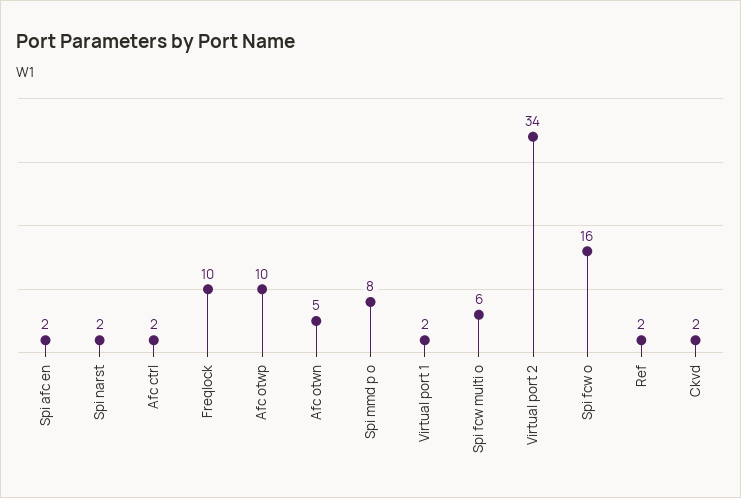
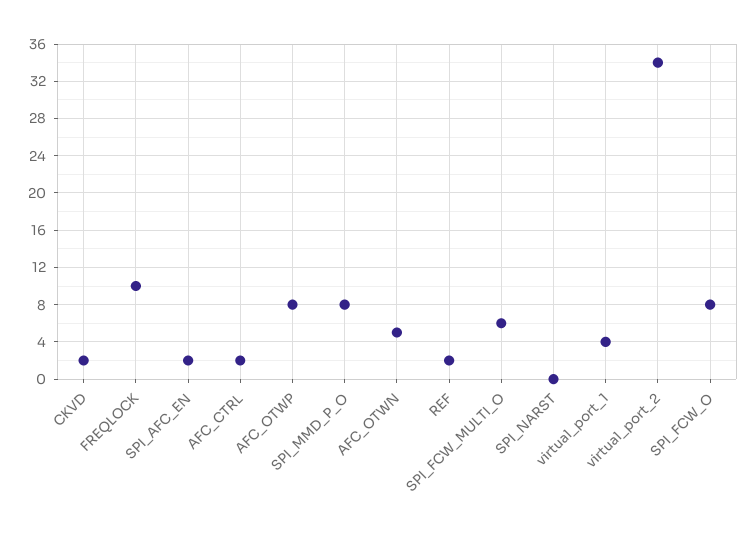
Spi narst: 2 -> 0
Afc otwp: 10 -> 8
Virtual port 1: 2 -> 4
Spi fcw o: 16 -> 8

